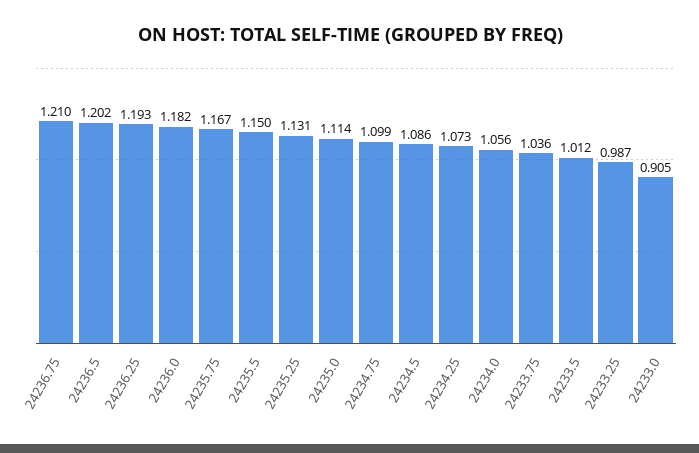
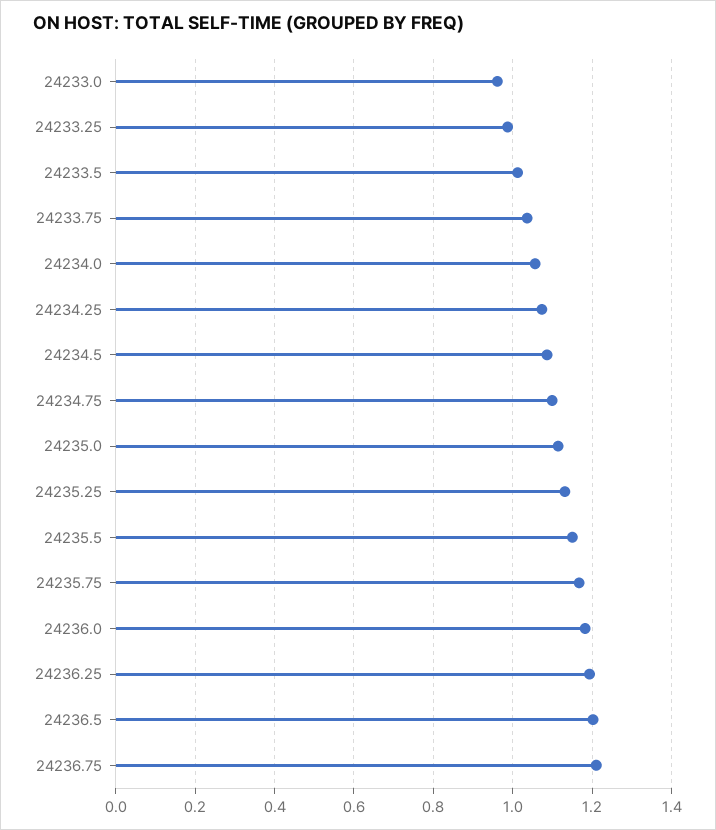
24233.0: 0.905 -> 0.96

